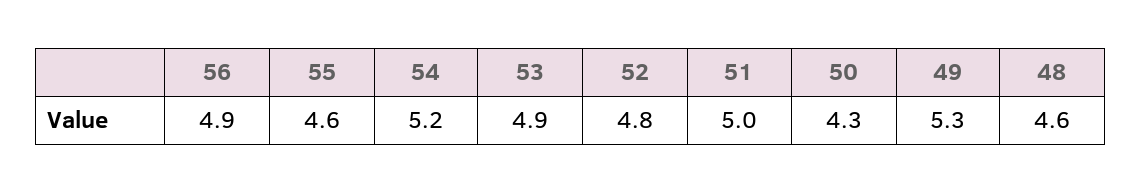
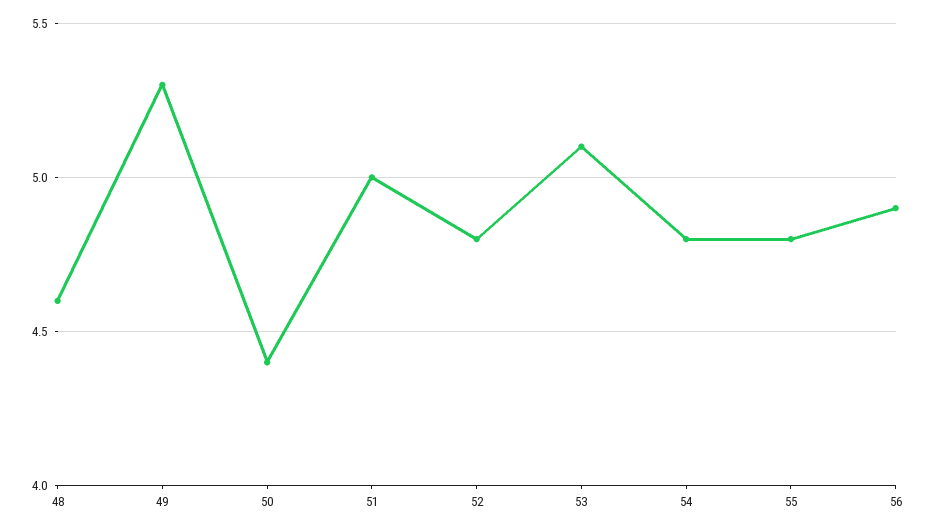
55: 4.6 -> 4.8
54: 5.2 -> 4.8
53: 4.9 -> 5.1
50: 4.3 -> 4.4

